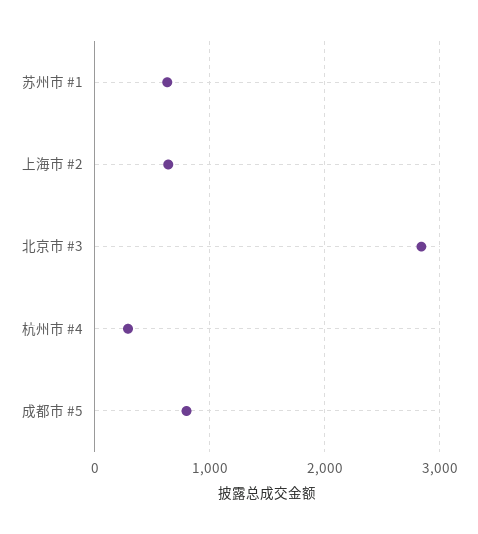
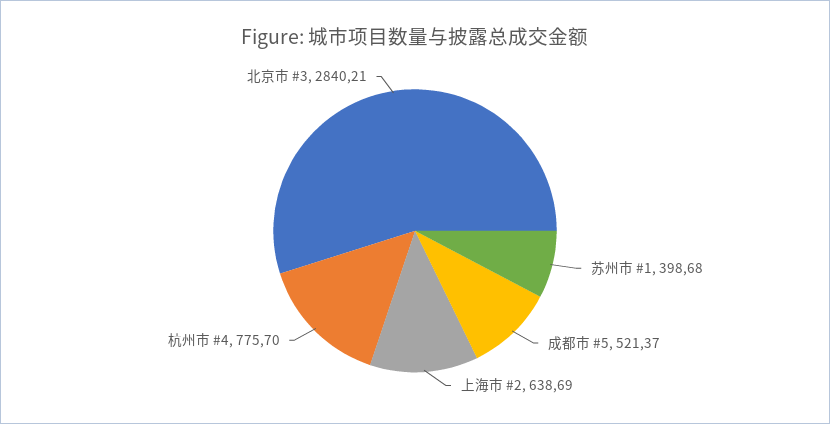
苏州市 #1: 600 -> 398.68
杭州市 #4: 300 -> 775.7
成都市 #5: 800 -> 521.37

